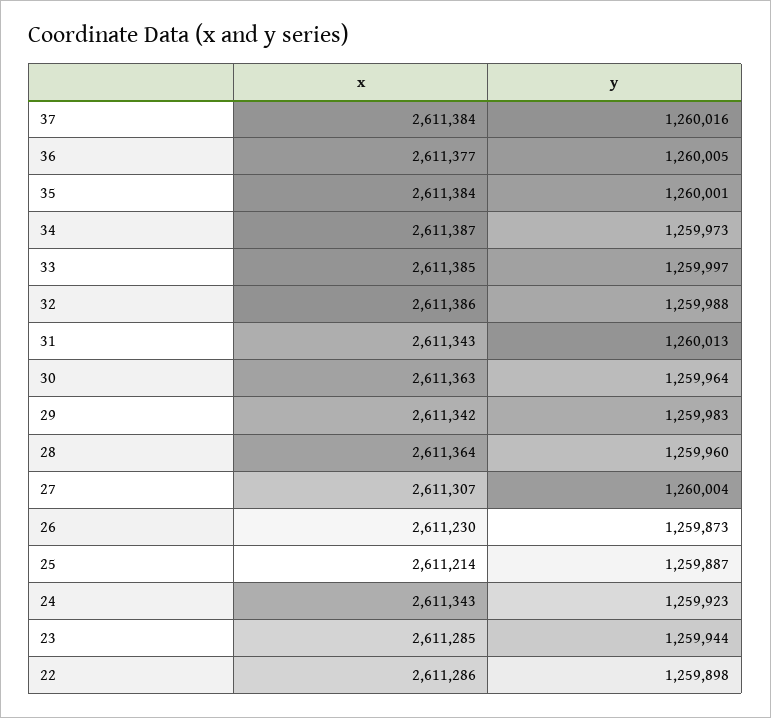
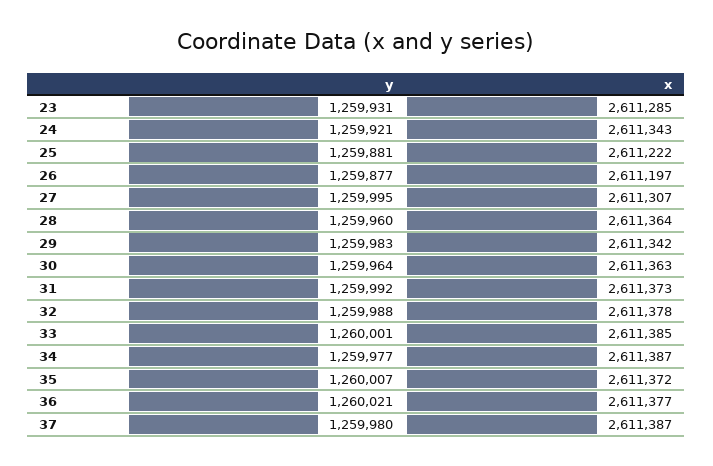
x, 37: 2611384 -> 2611387
y, 37: 1260016 -> 1259980
y, 36: 1260005 -> 1260021
x, 35: 2611384 -> 2611372
y, 35: 1260001 -> 1260007
y, 34: 1259973 -> 1259977
y, 33: 1259997 -> 1260001
x, 32: 2611386 -> 2611378
x, 31: 2611343 -> 2611373
y, 31: 1260013 -> 1259992
y, 27: 1260004 -> 1259995
x, 26: 2611230 -> 2611197
y, 26: 1259873 -> 1259877
x, 25: 2611214 -> 2611222
y, 25: 1259887 -> 1259881
y, 24: 1259923 -> 1259921
y, 23: 1259944 -> 1259931
x, 22: 2611286 -> none
y, 22: 1259898 -> none

